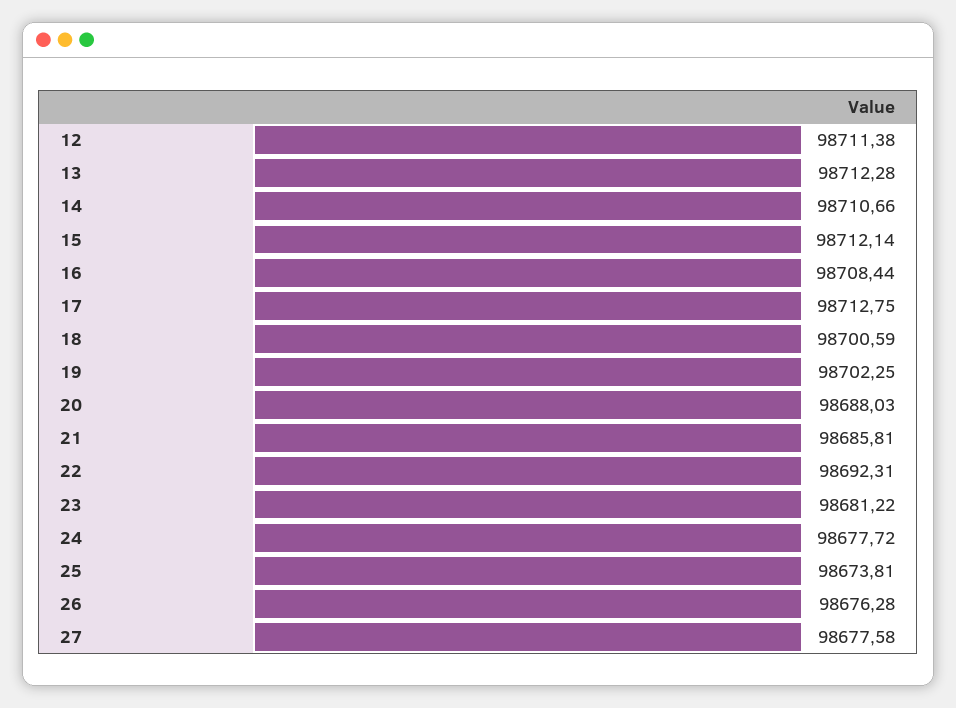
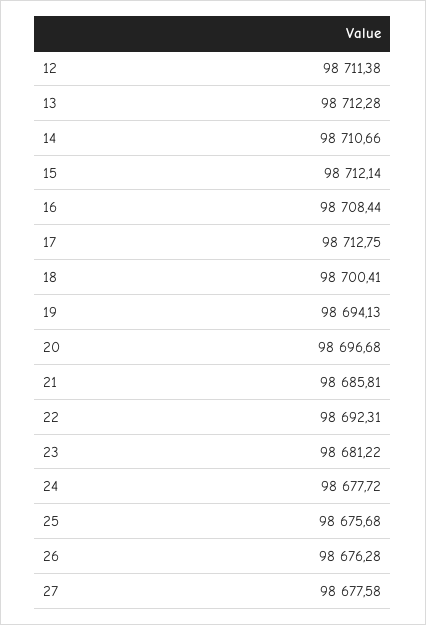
18: 98700.59 -> 98700.41
19: 98702.25 -> 98694.13
20: 98688.03 -> 98696.68
25: 98673.81 -> 98675.68

